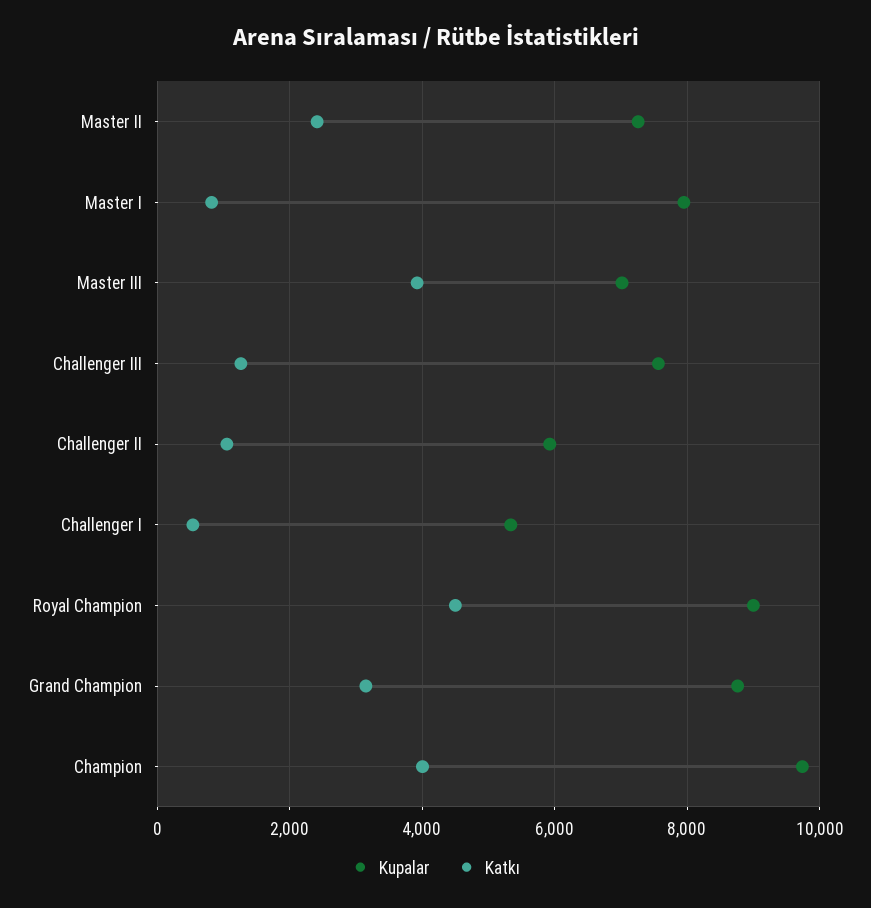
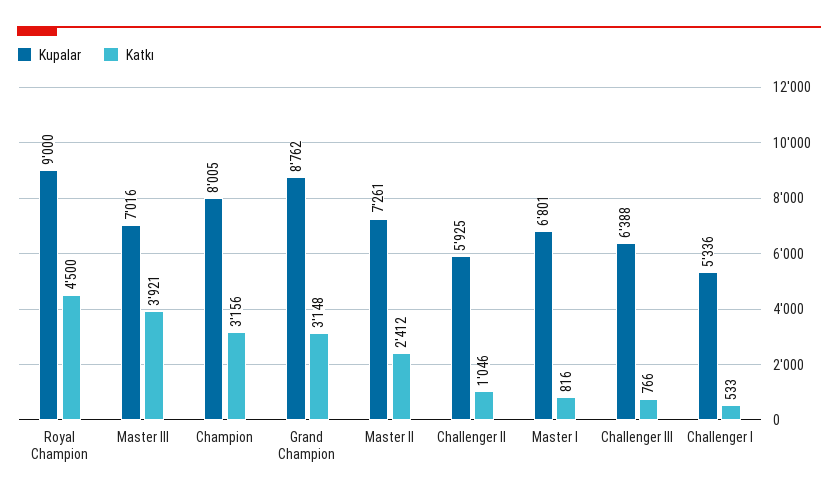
Kupalar, Master I: 8000 -> 6801
Kupalar, Challenger III: 7600 -> 6388
Katkı, Challenger III: 1200 -> 766
Kupalar, Champion: 9800 -> 8005
Katkı, Champion: 4000 -> 3156

